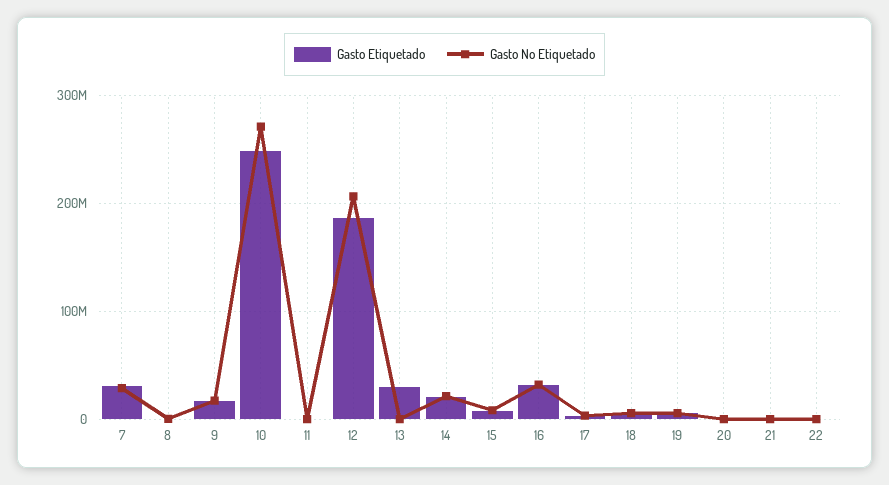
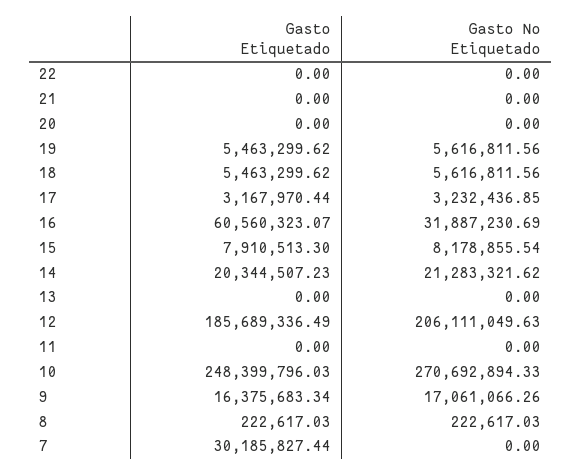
Gasto No Etiquetado, 7: 30000000 -> 0
Gasto Etiquetado, 13: 30000000 -> 0
Gasto Etiquetado, 16: 30000000 -> 60560323.07

